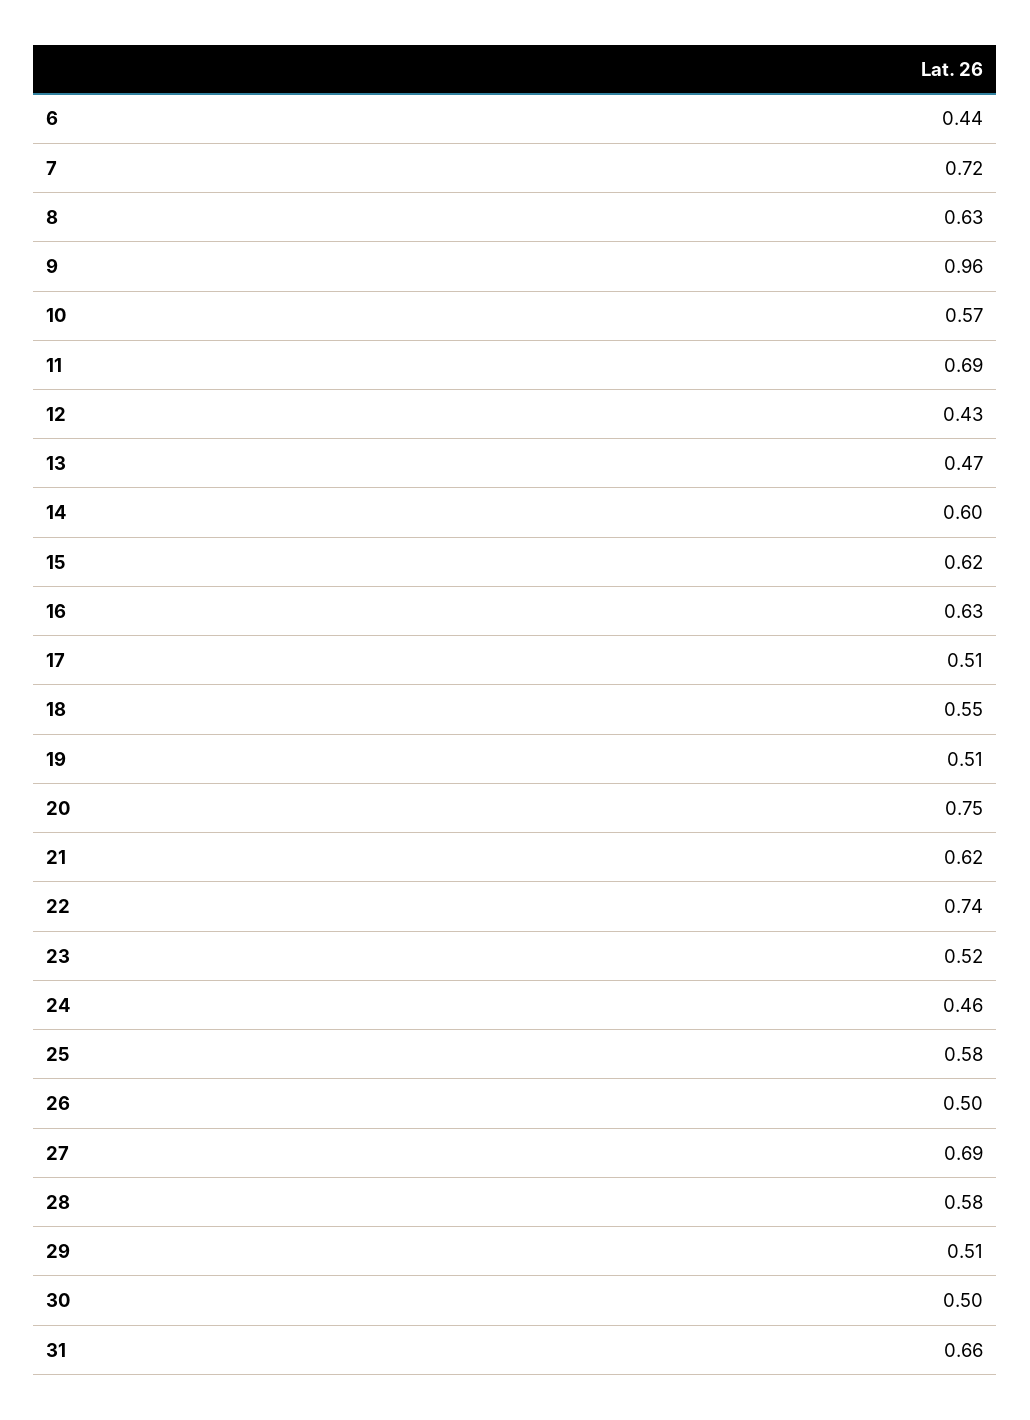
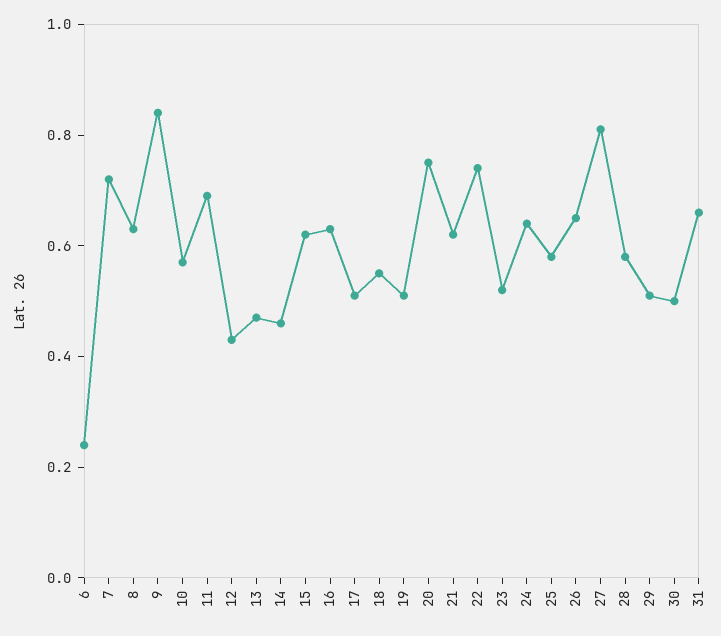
6: 0.44 -> 0.25
9: 0.96 -> 0.85
14: 0.6 -> 0.45
24: 0.46 -> 0.65
26: 0.5 -> 0.65
27: 0.69 -> 0.8

